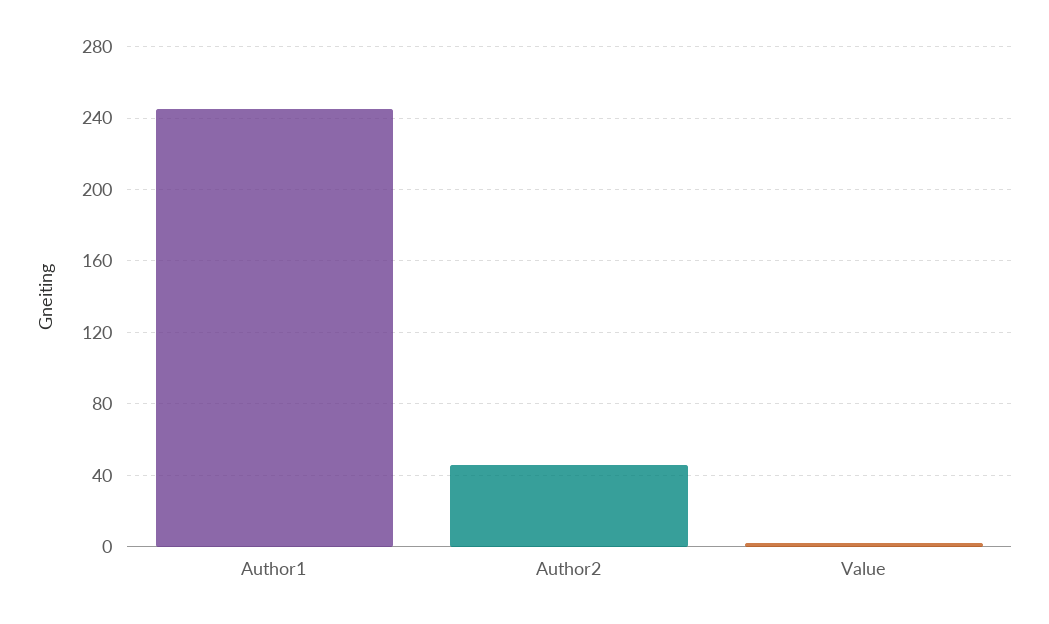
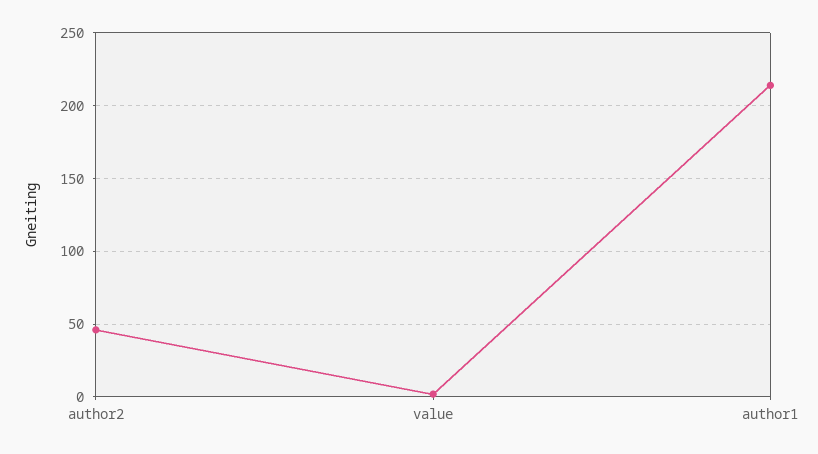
Author1: 245 -> 215

